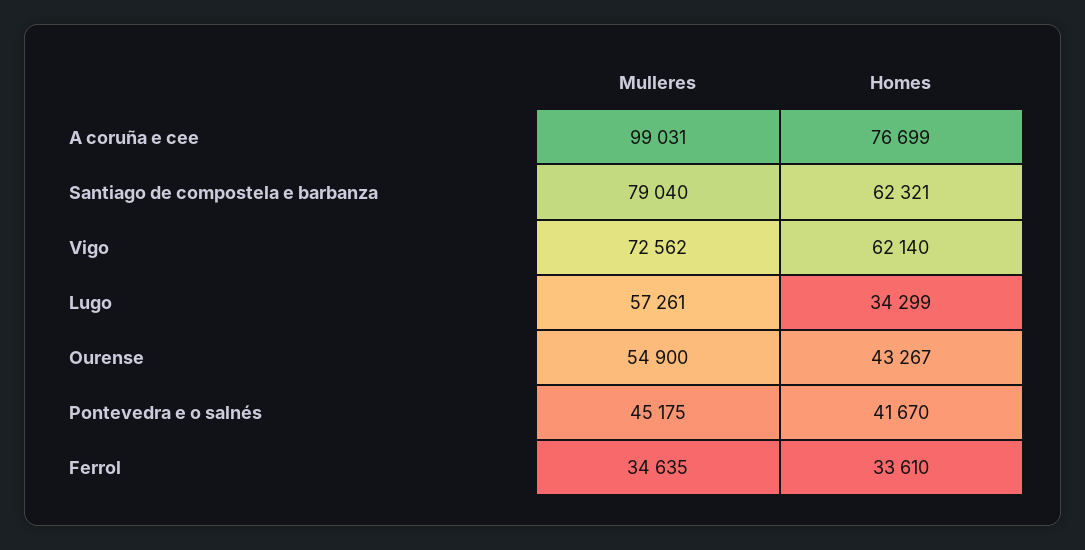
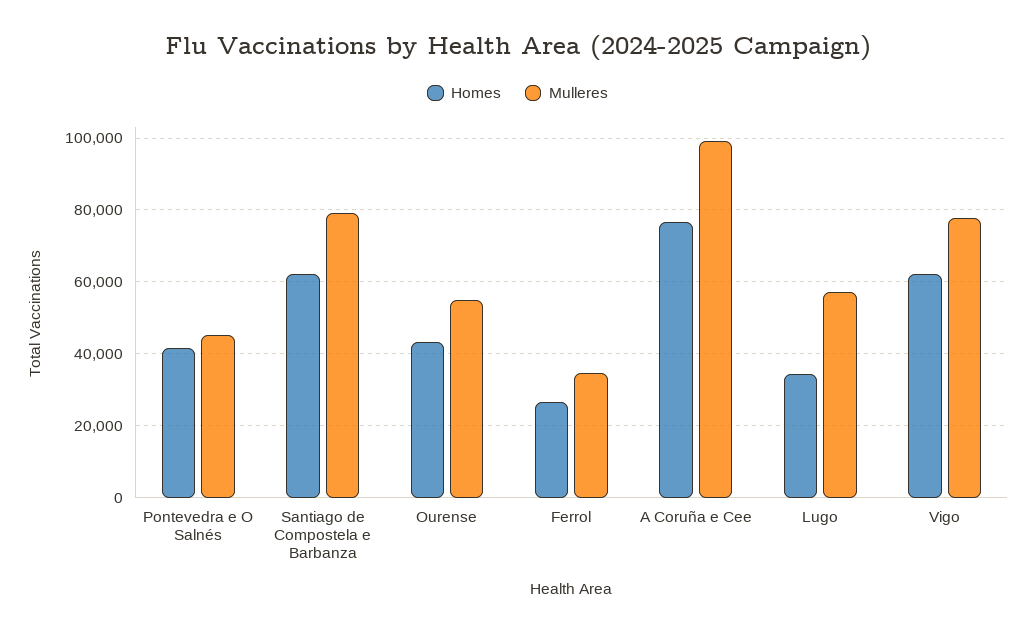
Mulleres, Vigo: 72562 -> 78000
Homes, Ferrol: 33610 -> 26000

